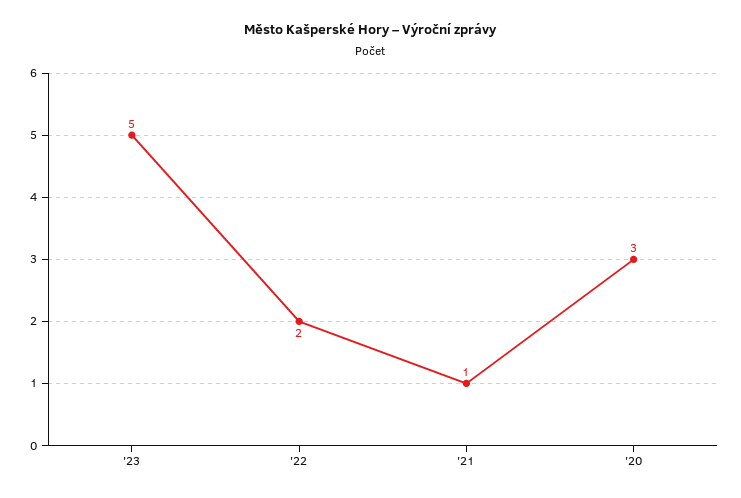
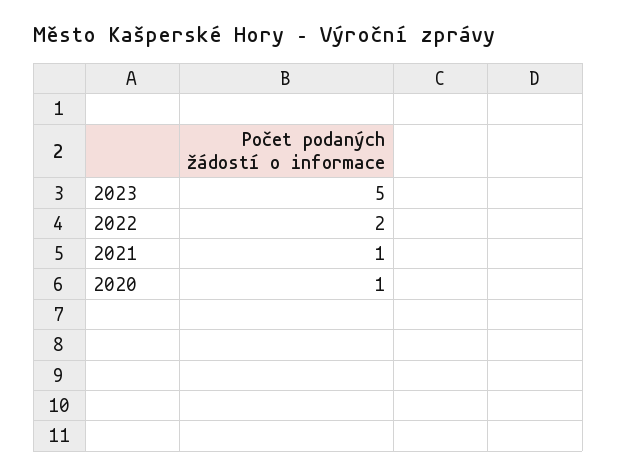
'20: 3 -> 1

